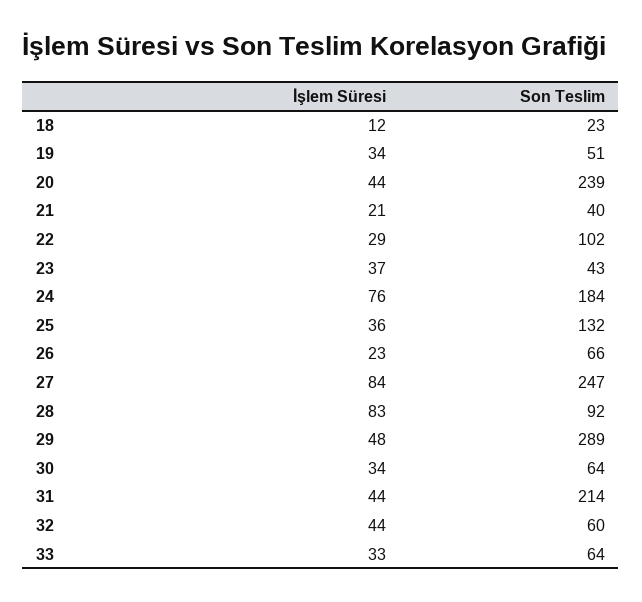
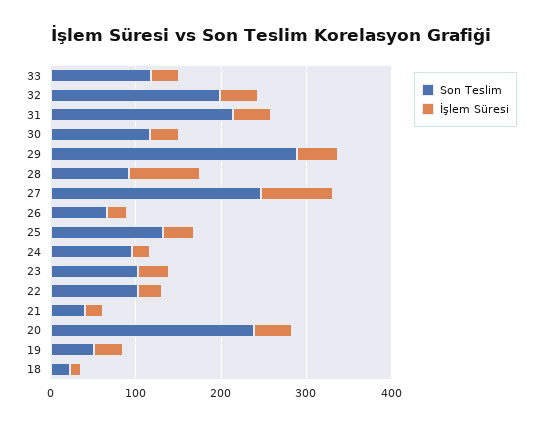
Son Teslim, 23: 43 -> 100
İşlem Süresi, 24: 76 -> 20
Son Teslim, 24: 184 -> 100
Son Teslim, 30: 64 -> 120
Son Teslim, 32: 60 -> 200
Son Teslim, 33: 64 -> 120

